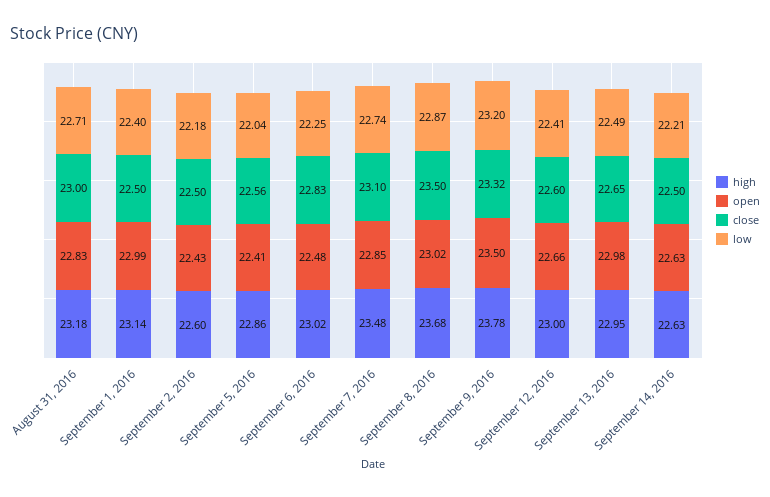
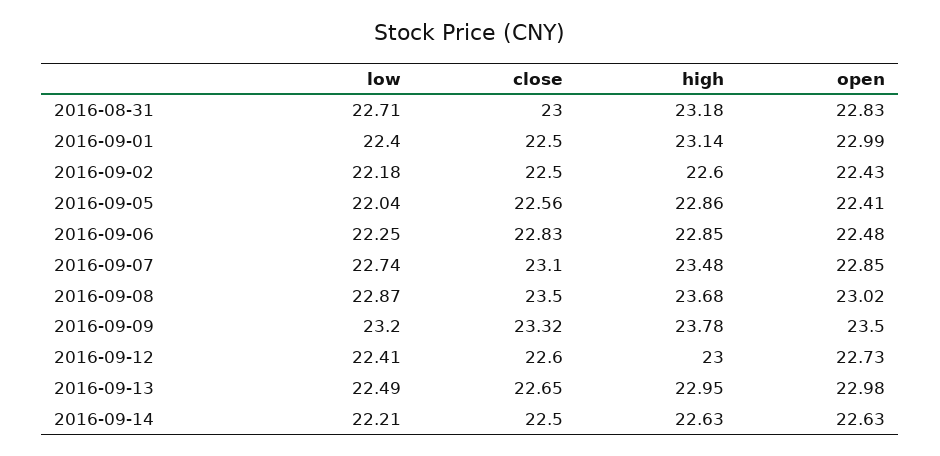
high, September 6, 2016: 23.02 -> 22.85
open, September 12, 2016: 22.66 -> 22.73

